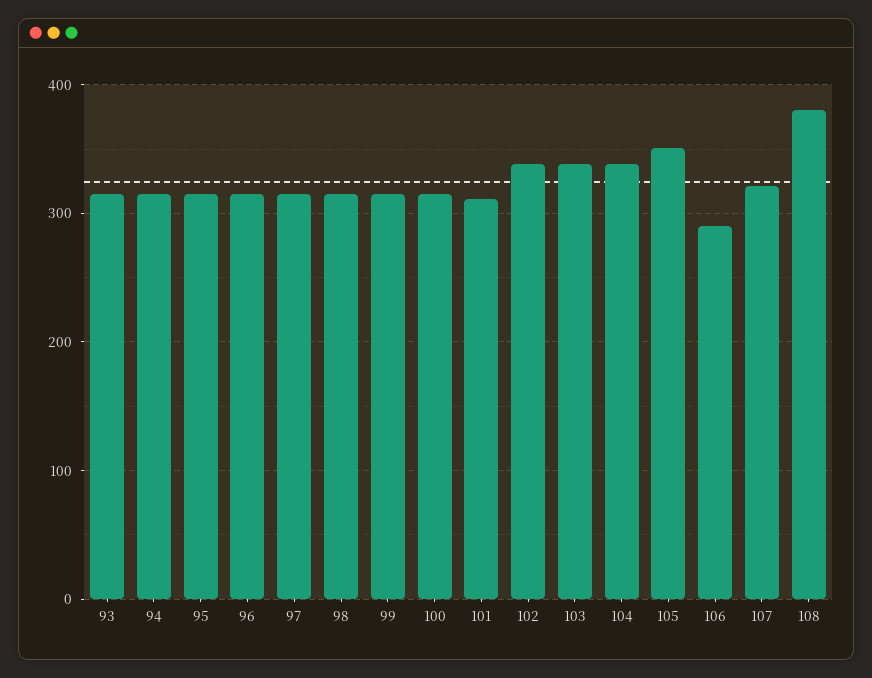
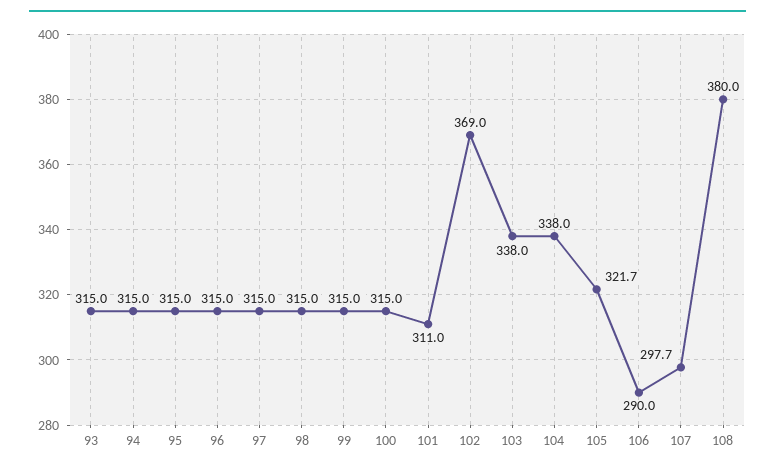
102: 340 -> 369
105: 350 -> 321.7
107: 320 -> 297.7

